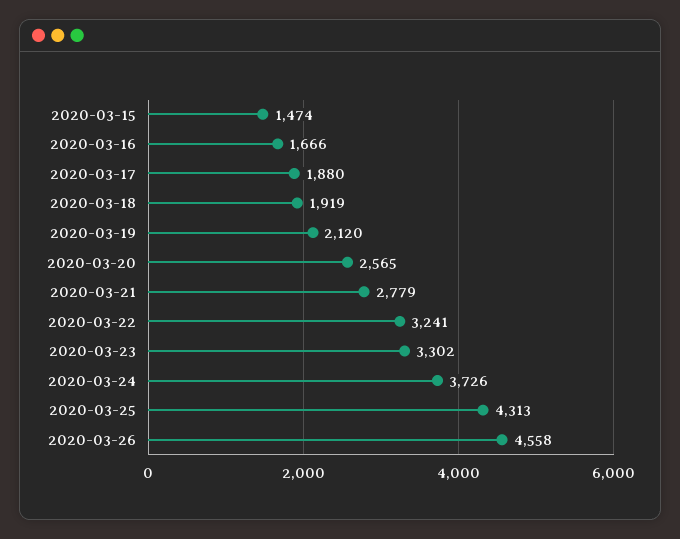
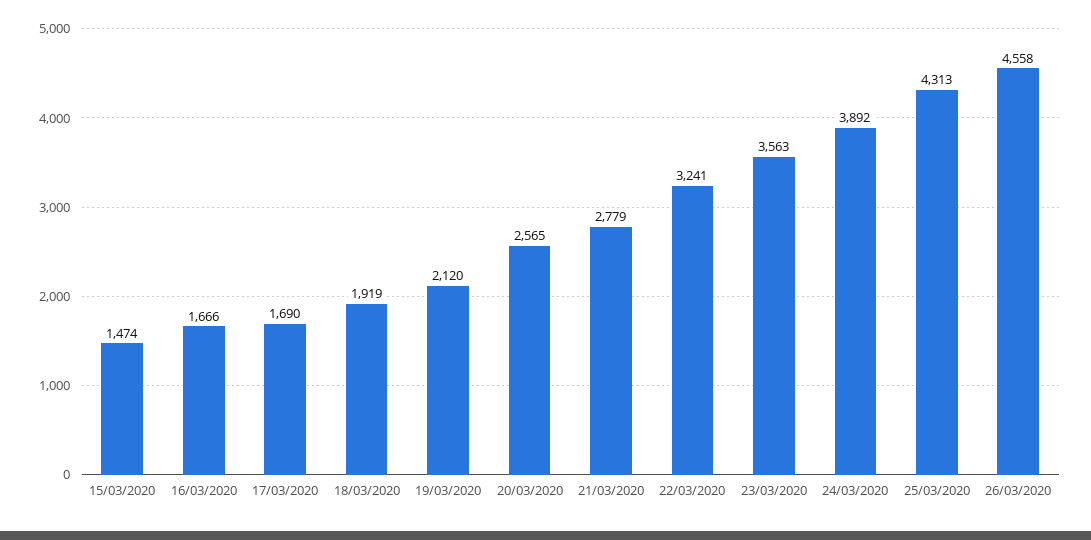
2020-03-17: 1880 -> 1690
2020-03-23: 3302 -> 3563
2020-03-24: 3726 -> 3892

